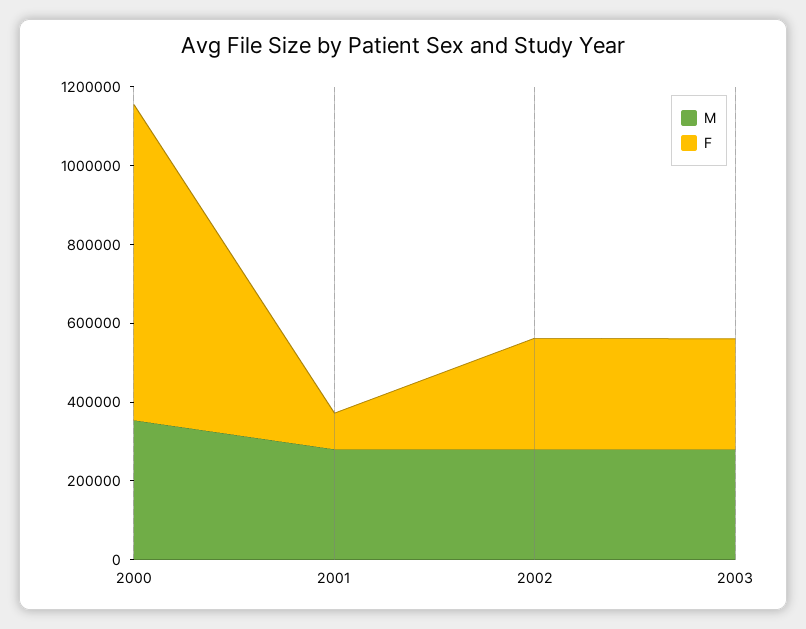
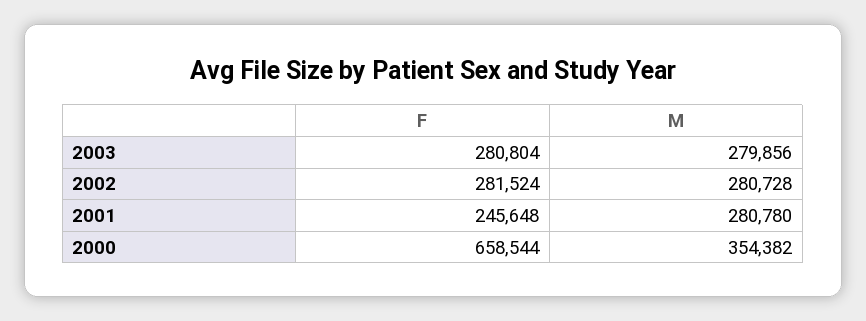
F, 2000: 800000 -> 658544
F, 2001: 100000 -> 245648

